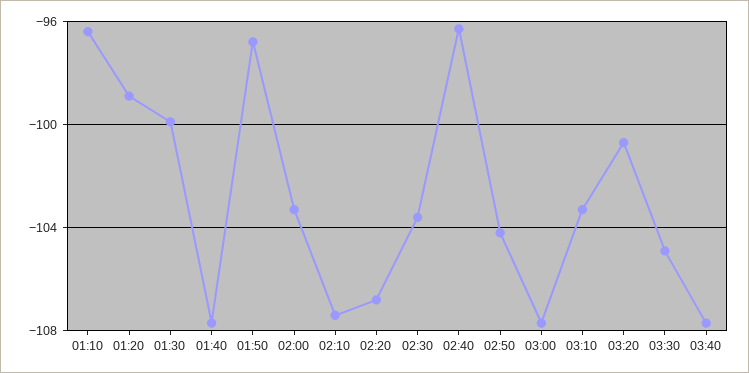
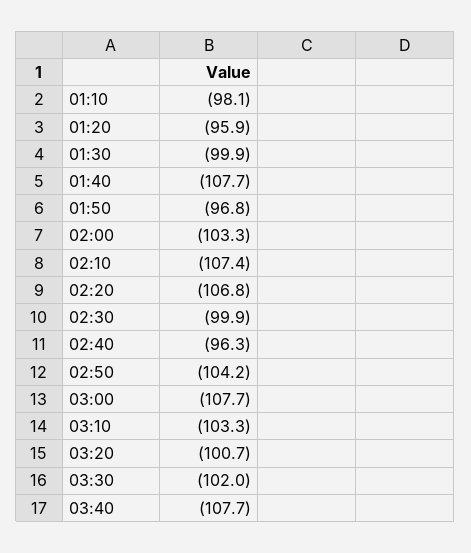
01:10: -96.5 -> -98.1
01:20: -99 -> -95.9
02:30: -103.5 -> -99.9
03:30: -105 -> -102

